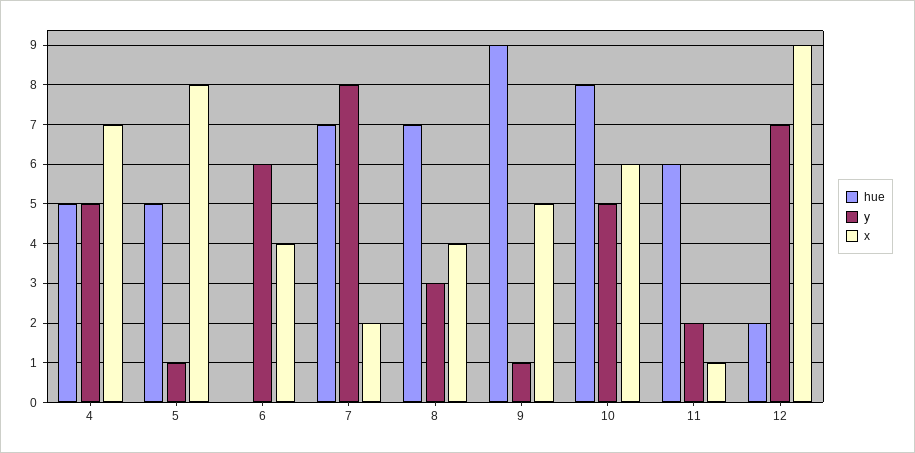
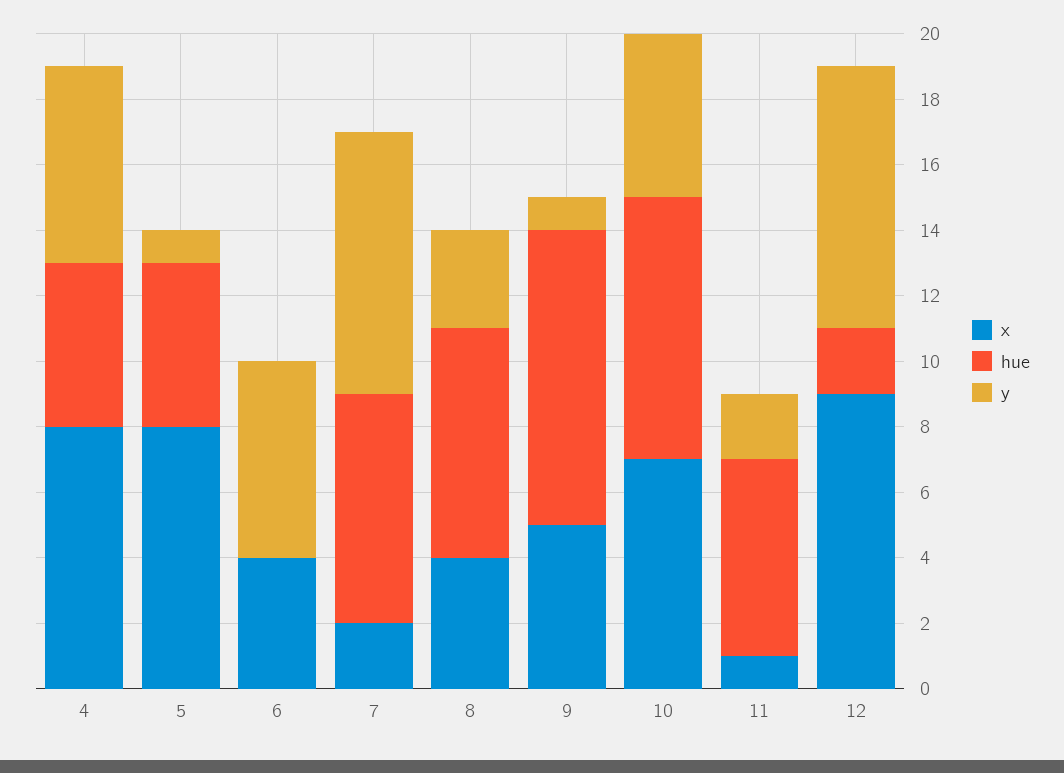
y, 4: 5 -> 6
x, 4: 7 -> 8
x, 10: 6 -> 7
y, 12: 7 -> 8

